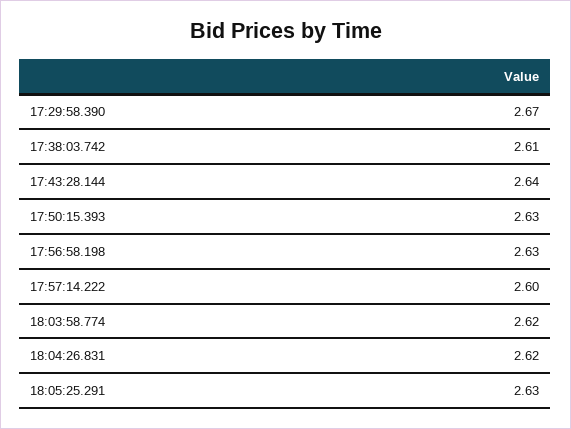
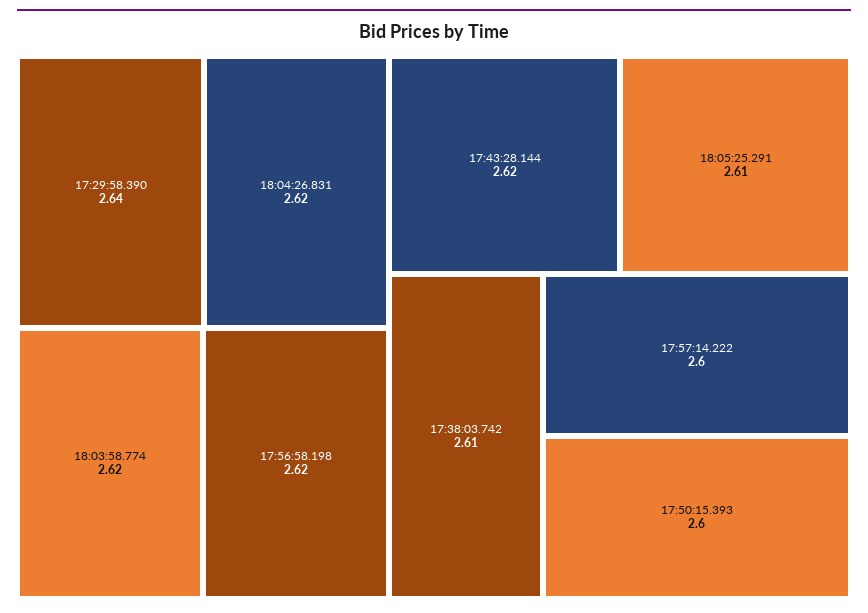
17:29:58.390: 2.67 -> 2.64
17:43:28.144: 2.64 -> 2.62
17:50:15.393: 2.63 -> 2.6
17:56:58.198: 2.63 -> 2.62
18:05:25.291: 2.63 -> 2.61

